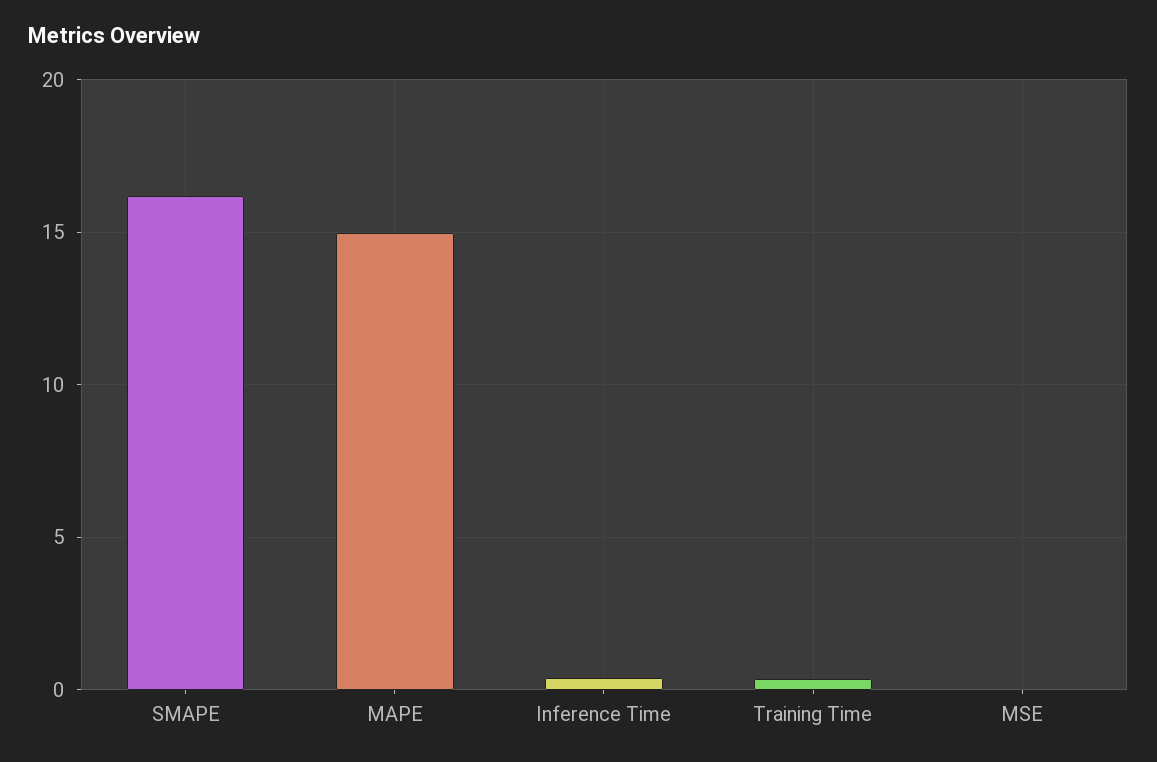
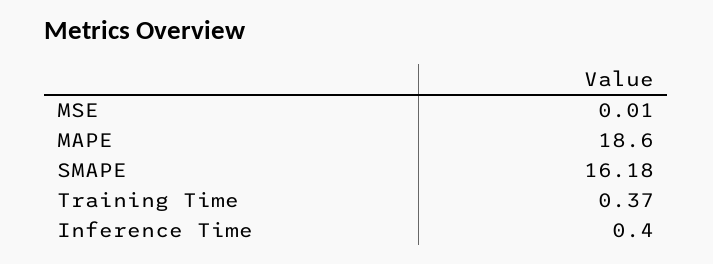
MAPE: 15 -> 18.6

